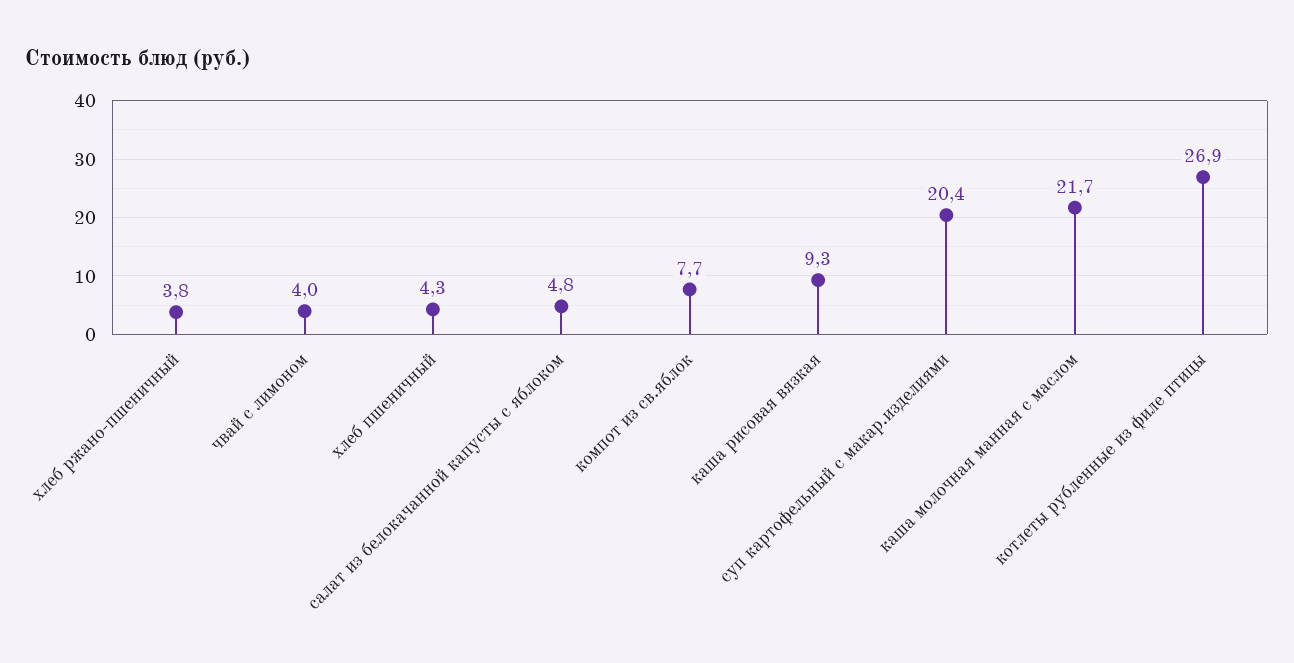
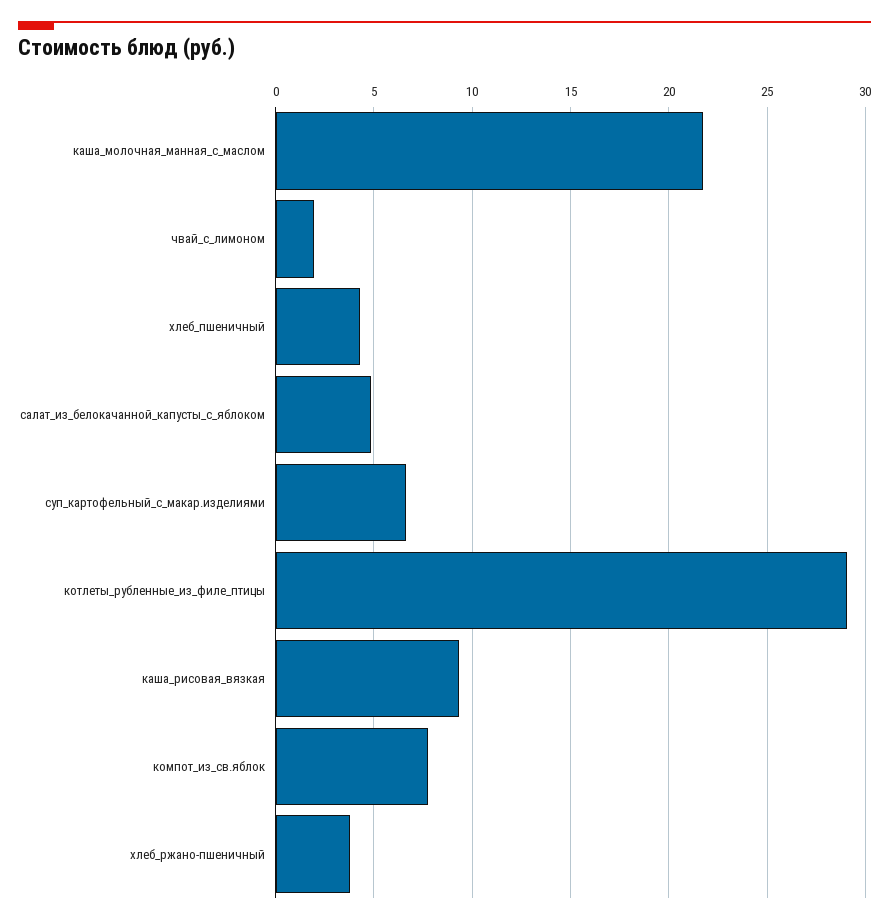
чвай с лимоном: 4 -> 2
суп картофельный с макар.изделиями: 20.4 -> 6.5
котлеты рубленные из филе птицы: 26.9 -> 29

